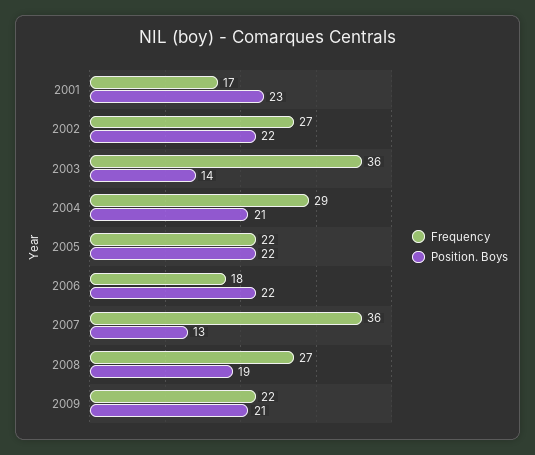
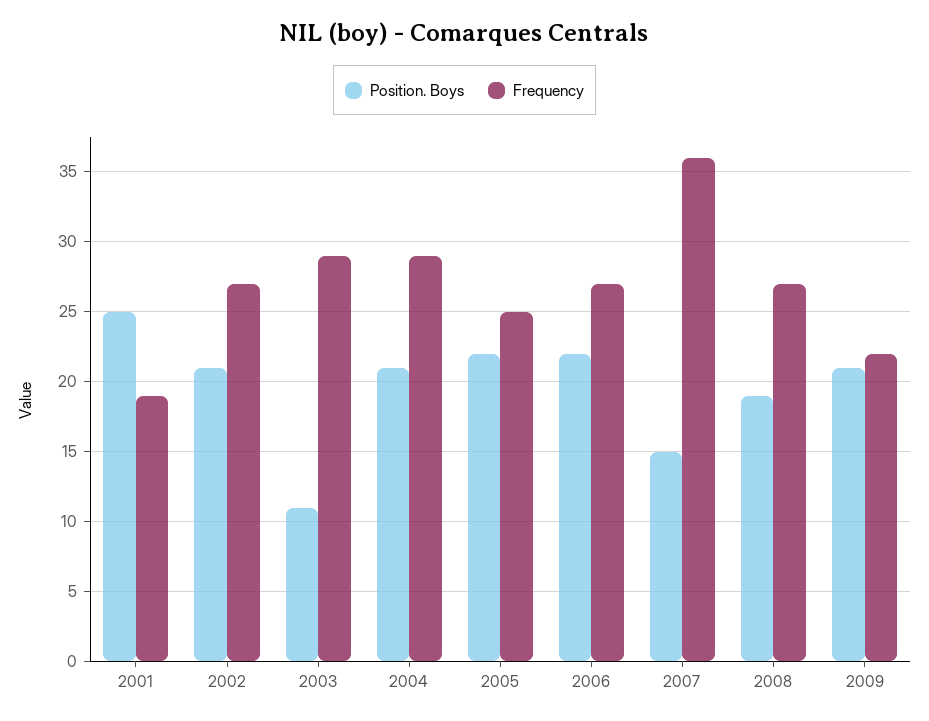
Frequency, 2001: 17 -> 19
Position. Boys, 2001: 23 -> 25
Position. Boys, 2002: 22 -> 21
Frequency, 2003: 36 -> 29
Position. Boys, 2003: 14 -> 11
Frequency, 2005: 22 -> 25
Frequency, 2006: 18 -> 27
Position. Boys, 2007: 13 -> 15

